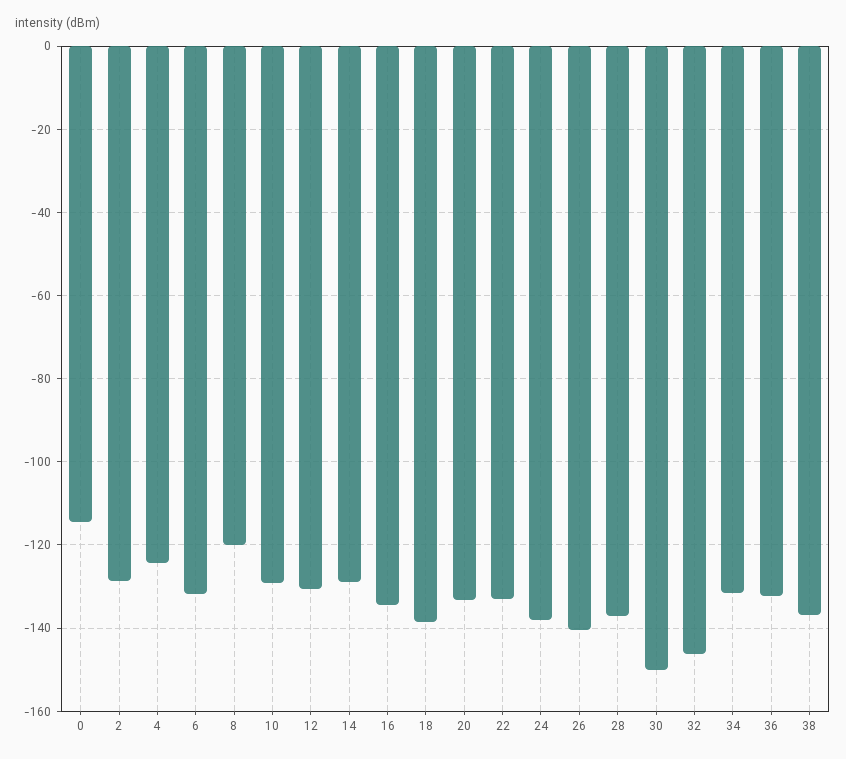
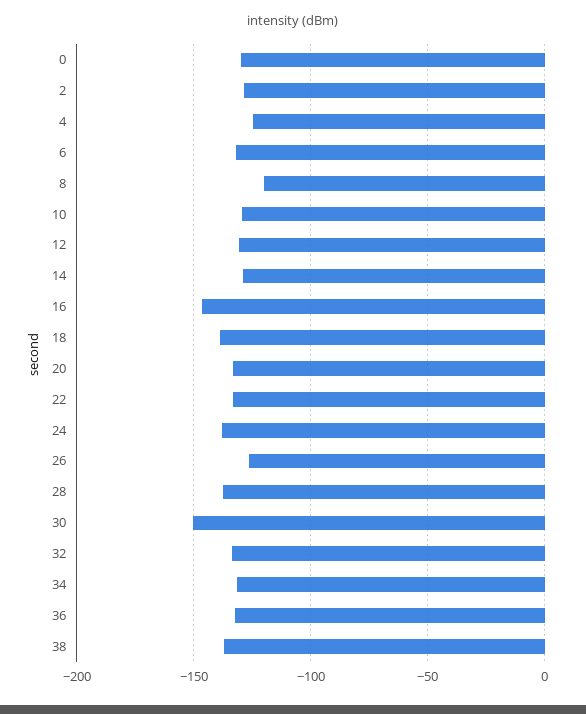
0: -114 -> -130
16: -134 -> -145
26: -140 -> -125
32: -146 -> -135

